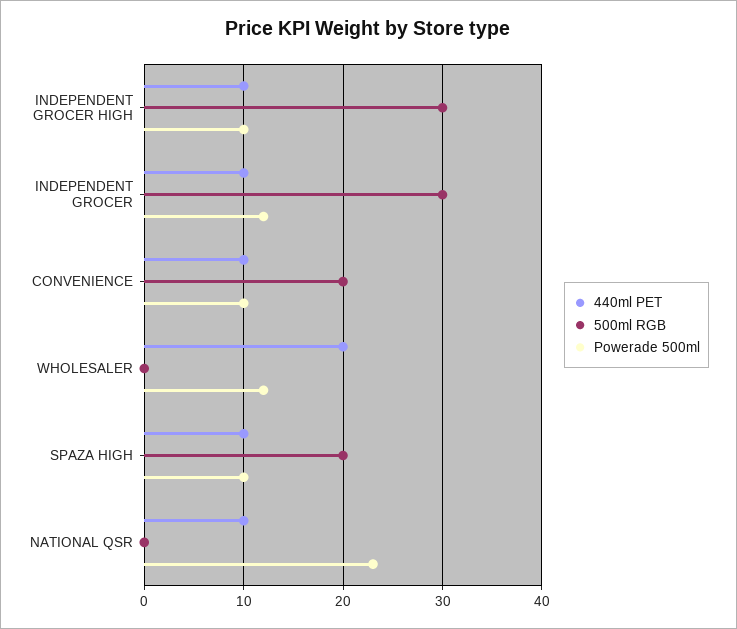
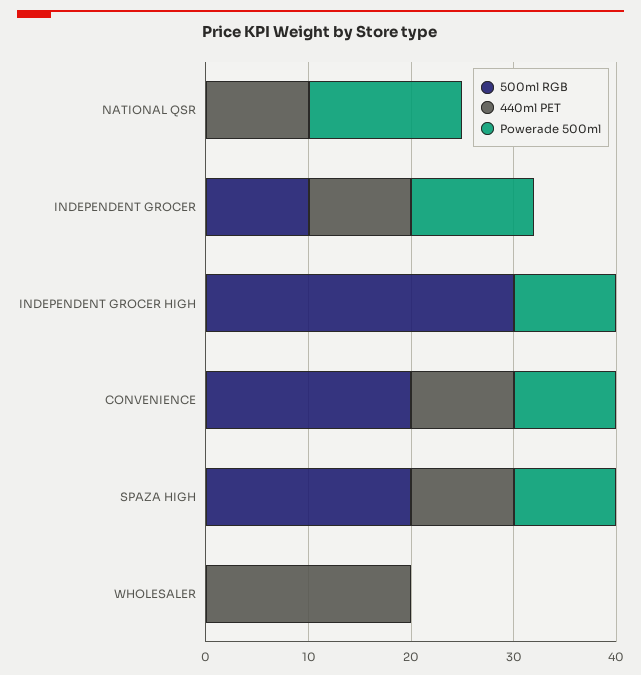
440ml PET, INDEPENDENT GROCER HIGH: 10 -> 0
500ml RGB, INDEPENDENT GROCER: 30 -> 10
Powerade 500ml, WHOLESALER: 12 -> 0
Powerade 500ml, NATIONAL QSR: 23 -> 15

